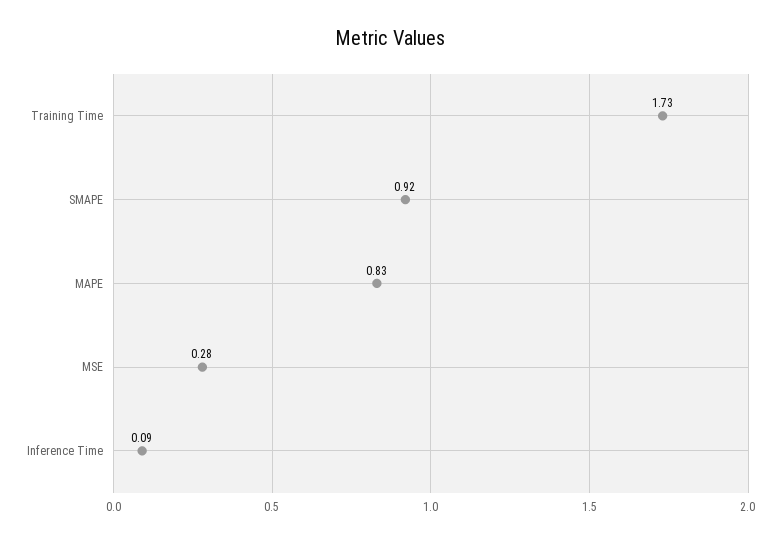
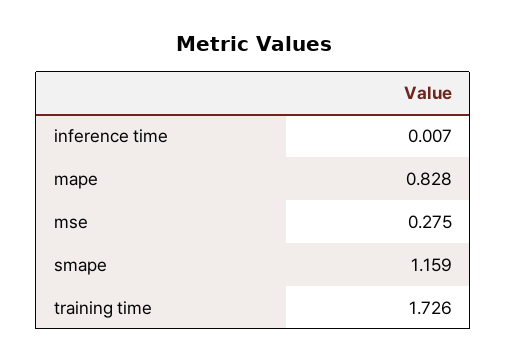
SMAPE: 0.92 -> 1.159
Inference Time: 0.09 -> 0.007

